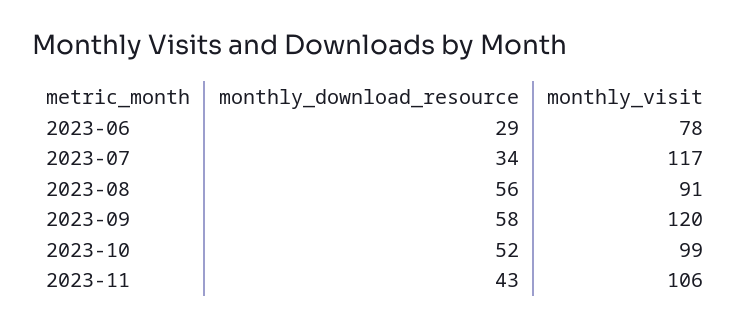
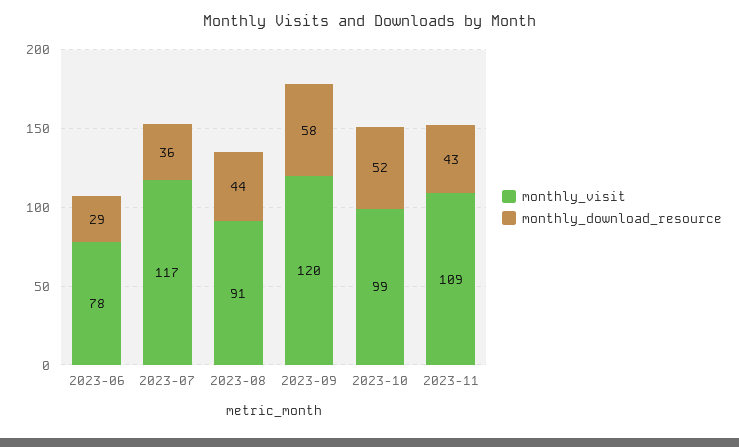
monthly_download_resource, 2023-07: 34 -> 36
monthly_download_resource, 2023-08: 56 -> 44
monthly_visit, 2023-11: 106 -> 109

